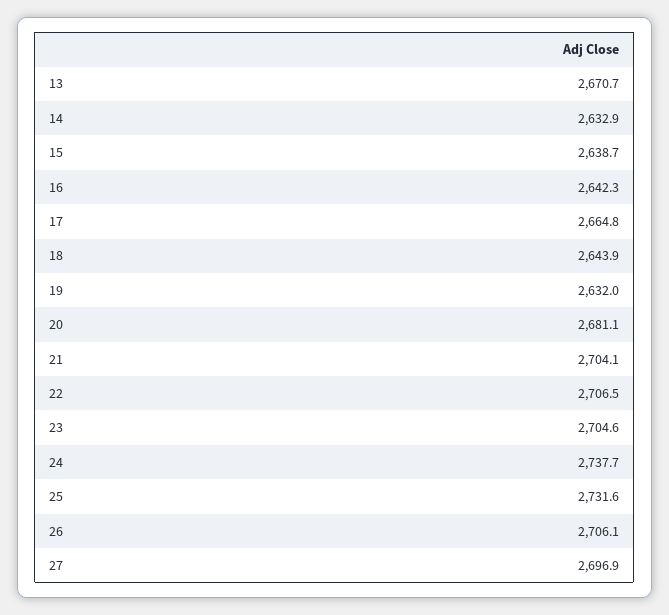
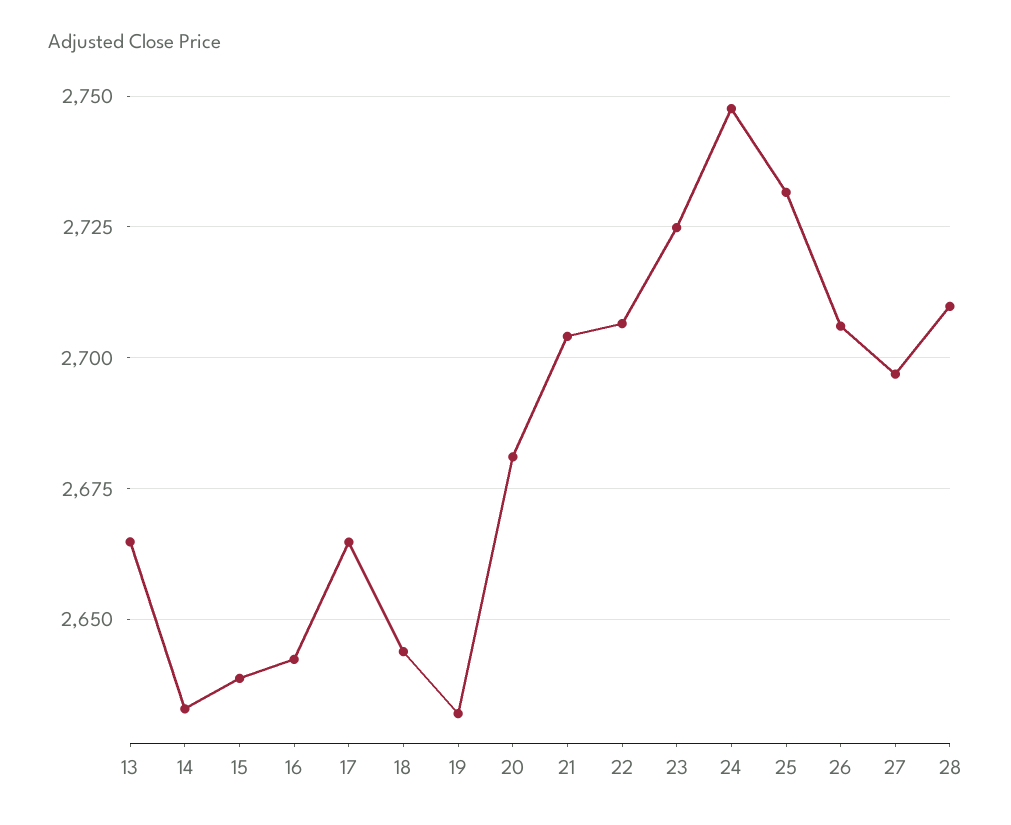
13: 2670.7 -> 2665
23: 2704.6 -> 2725
24: 2737.7 -> 2747.5
28: none -> 2710

